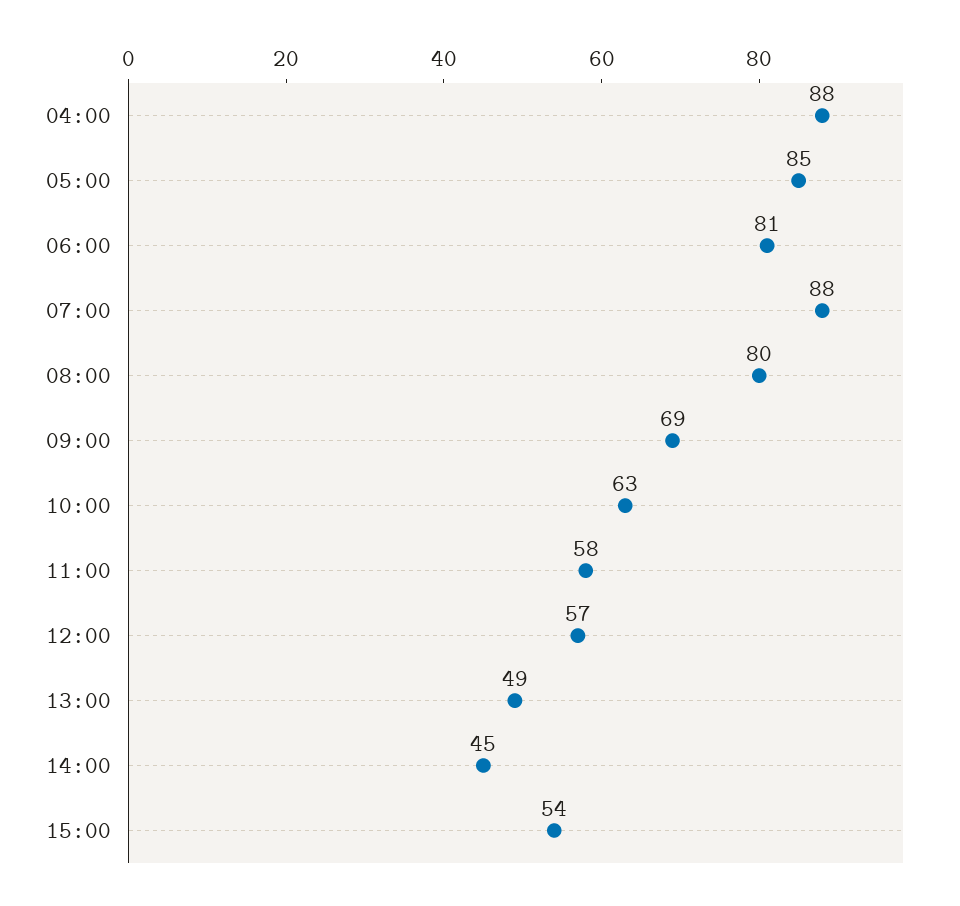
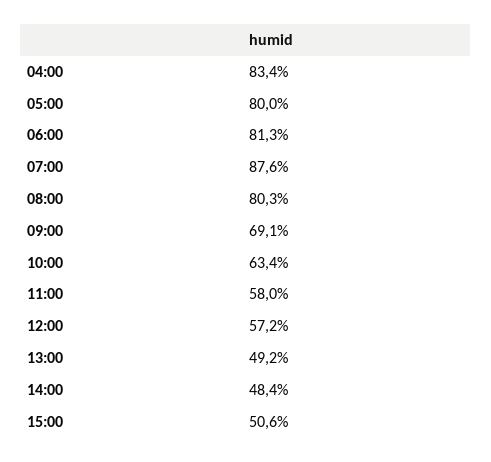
04:00: 88 -> 83.4
05:00: 85 -> 80
14:00: 45 -> 48.4
15:00: 54 -> 50.6

